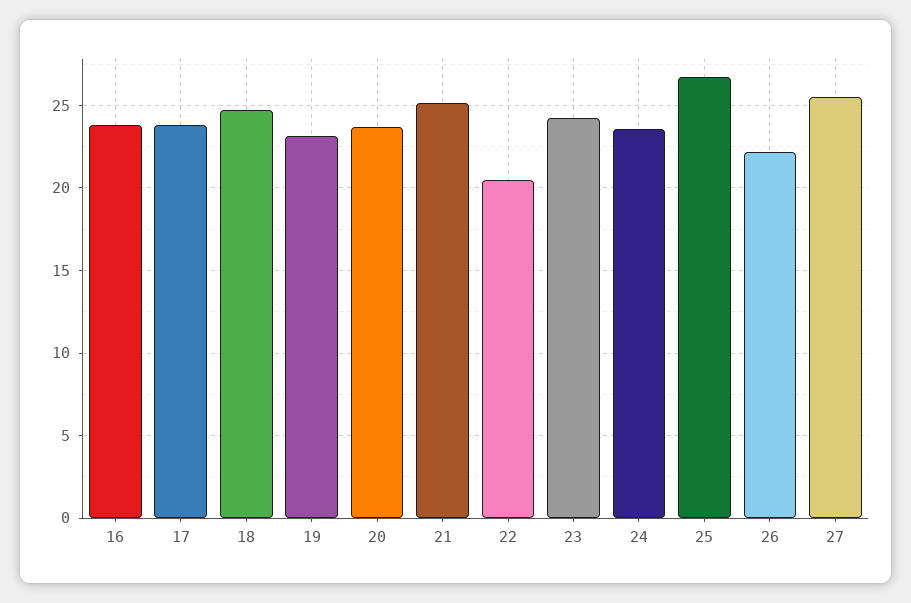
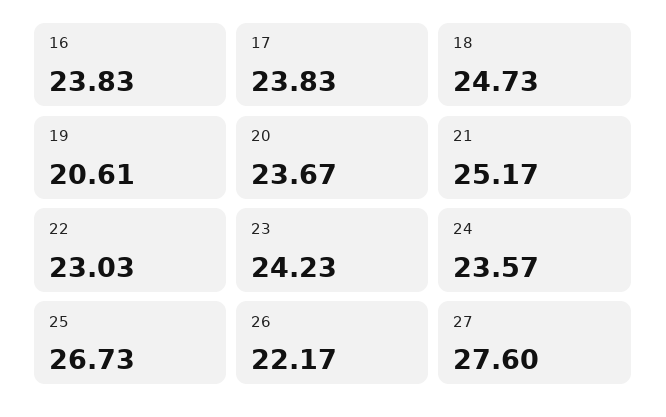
19: 23 -> 20.61
22: 20.5 -> 23.03
27: 25.5 -> 27.6

